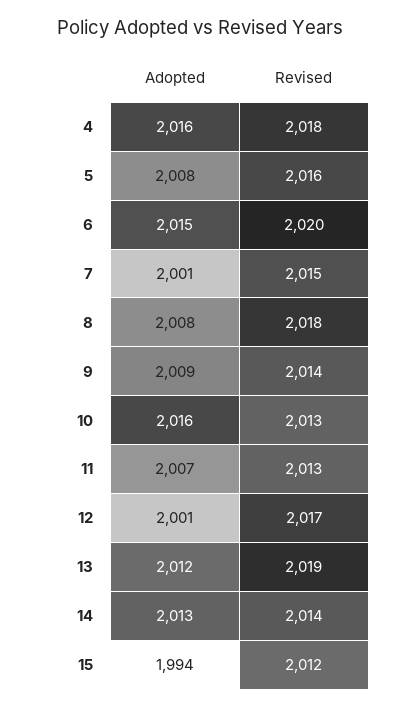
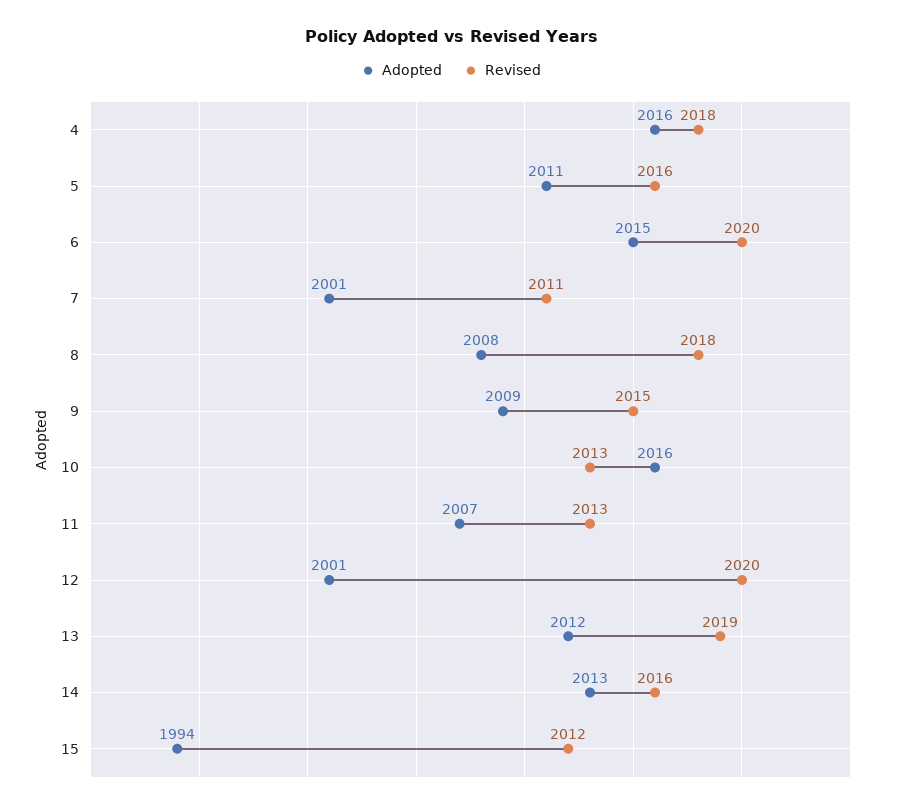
Adopted, 5: 2008 -> 2011
Revised, 7: 2015 -> 2011
Revised, 9: 2014 -> 2015
Revised, 12: 2017 -> 2020
Revised, 14: 2014 -> 2016

